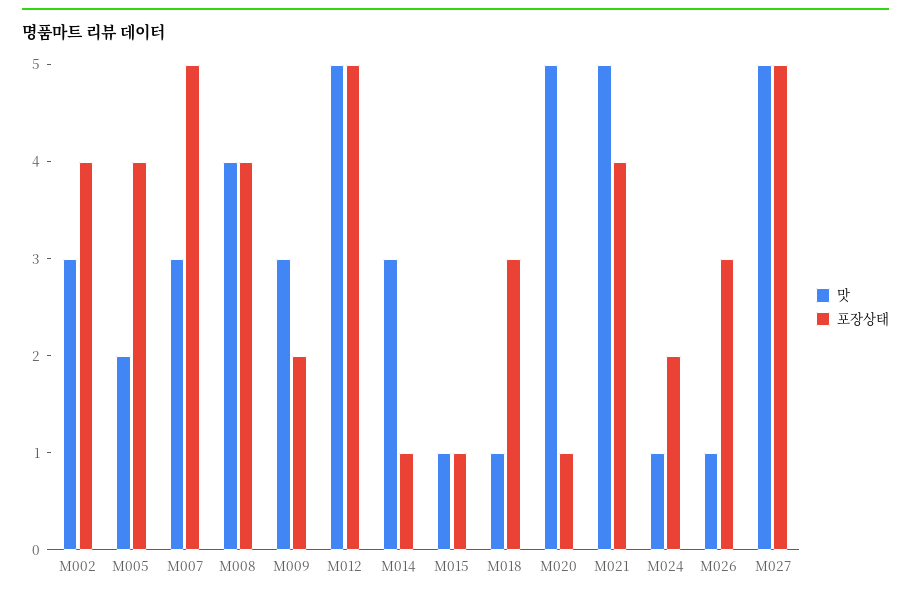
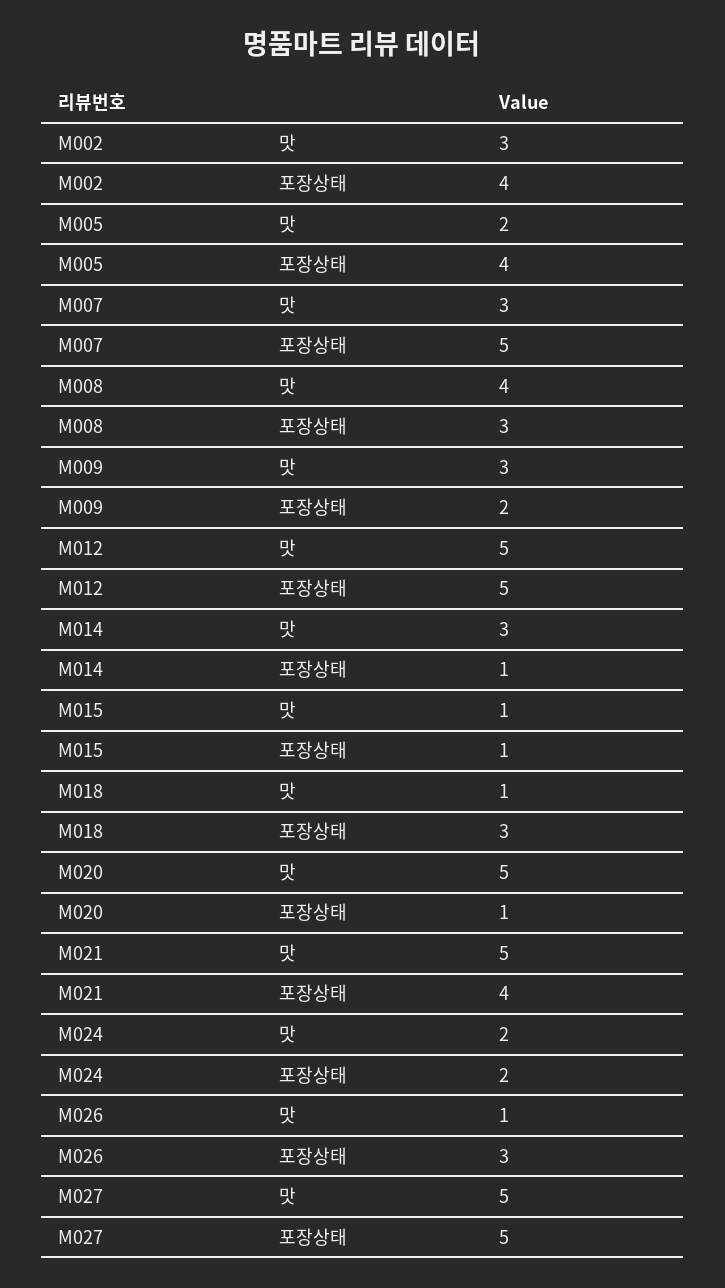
포장상태, M008: 4 -> 3
맛, M024: 1 -> 2

